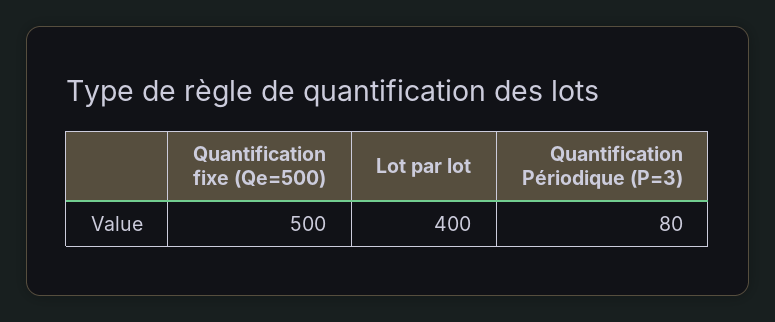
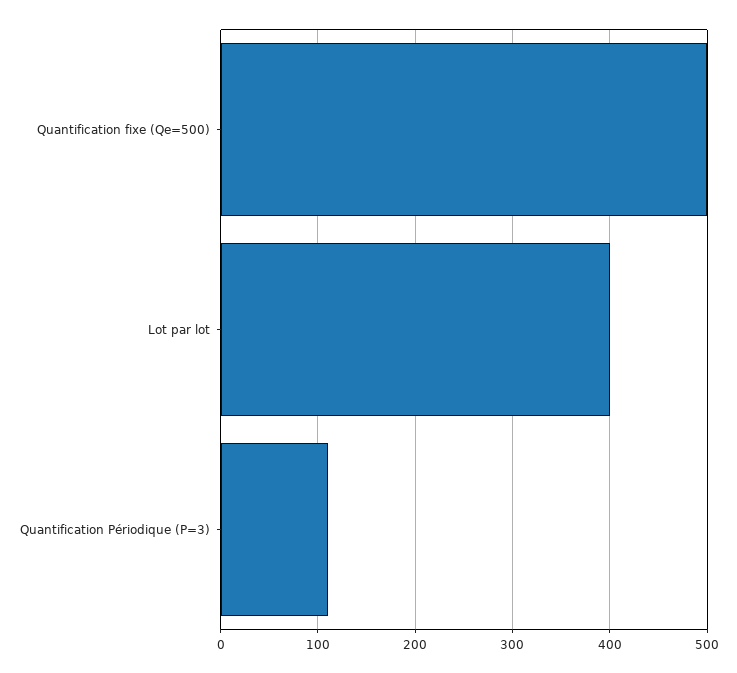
Quantification Périodique (P=3): 80 -> 110

